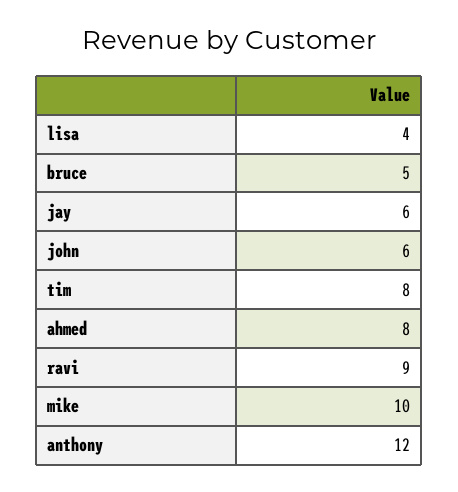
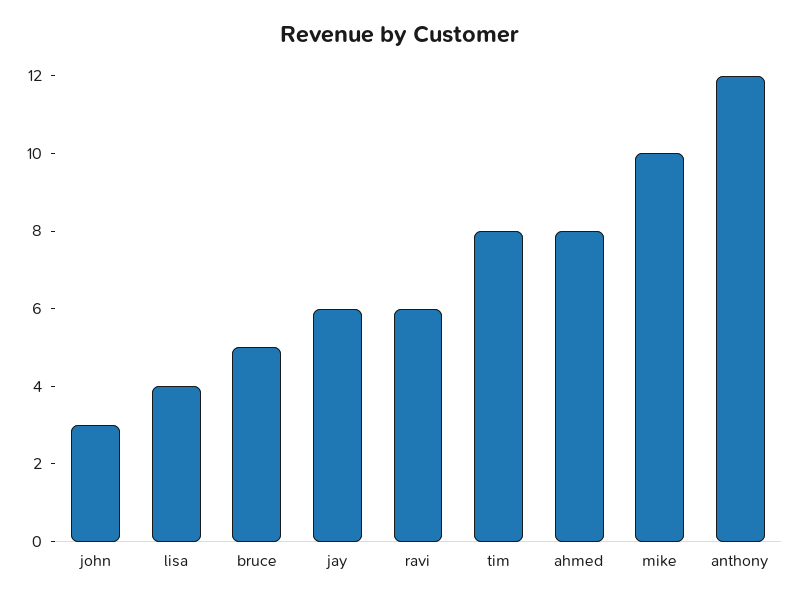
john: 6 -> 3
ravi: 9 -> 6

